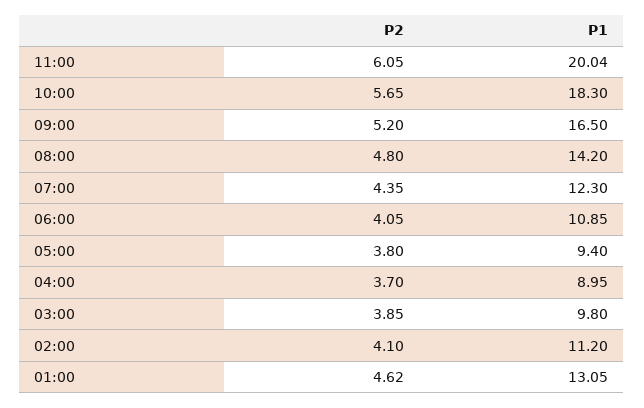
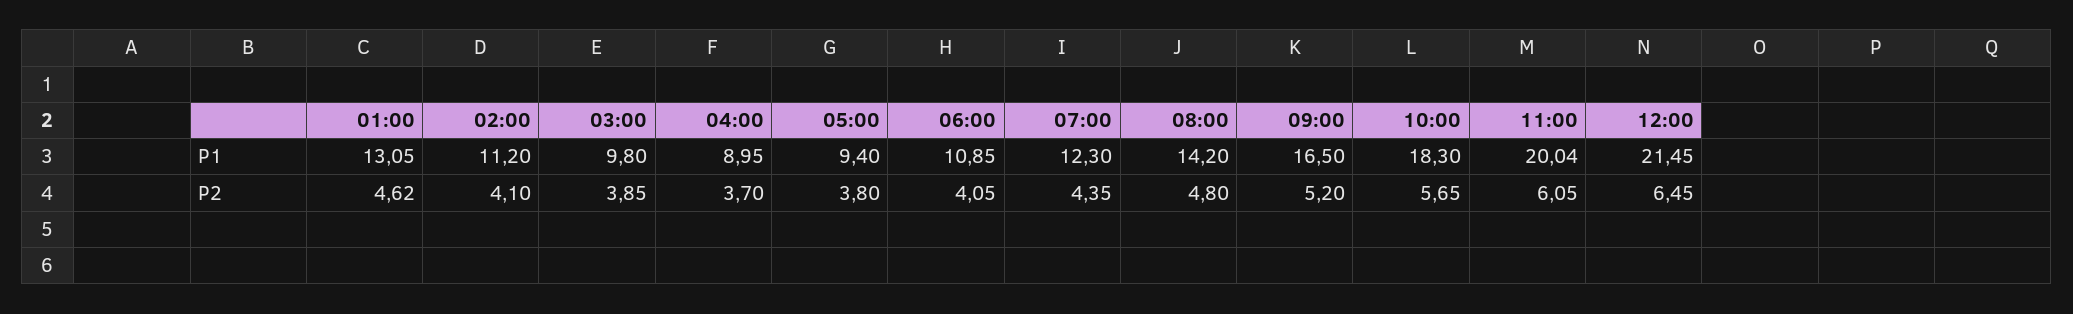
P1, 12:00: none -> 21.45
P2, 12:00: none -> 6.45

